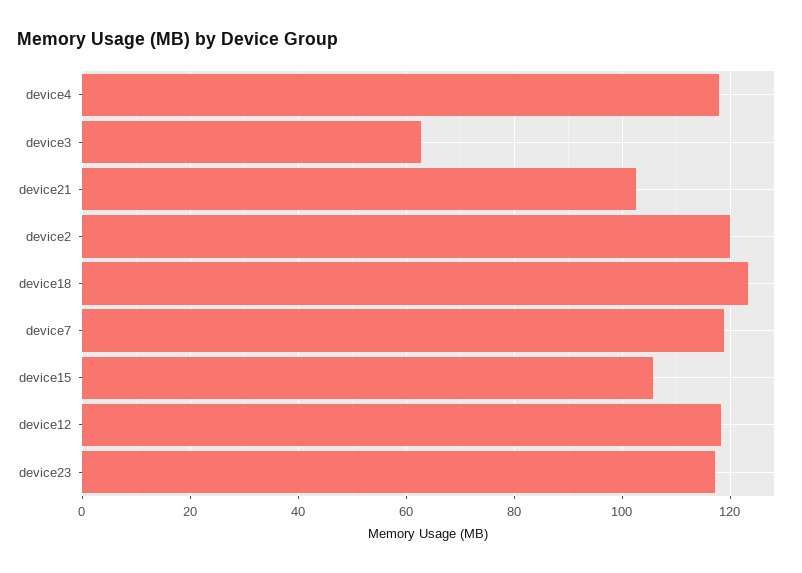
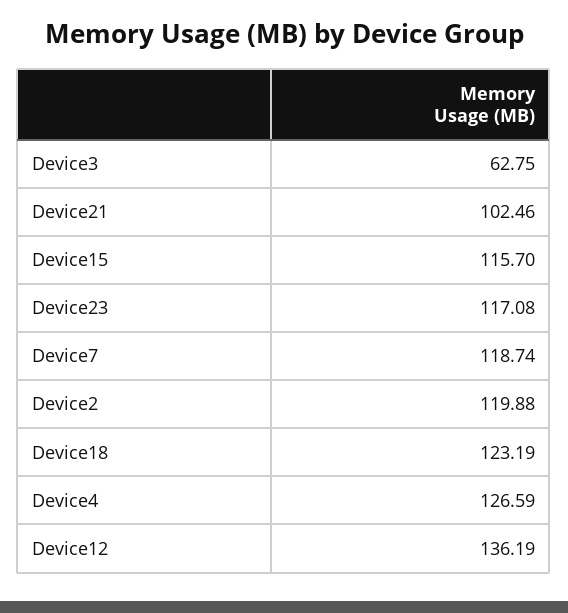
device4: 118 -> 126.59
device15: 106 -> 115.7
device12: 118 -> 136.19

